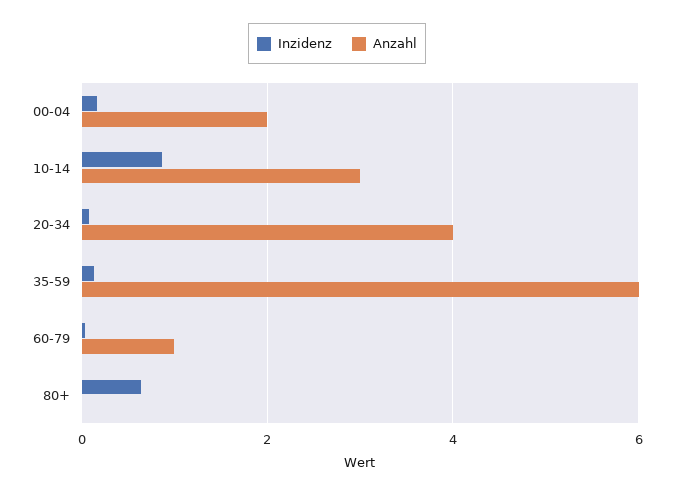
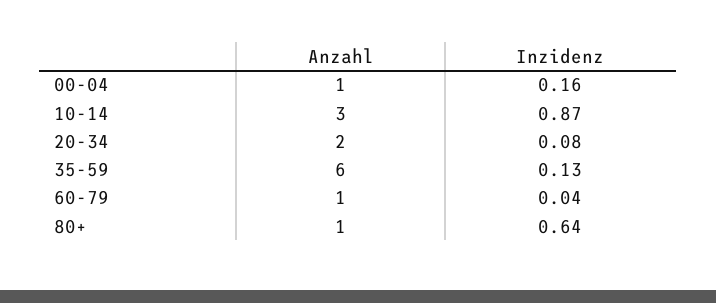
Anzahl, 00-04: 2 -> 1
Anzahl, 20-34: 4 -> 2
Anzahl, 80+: 0 -> 1

